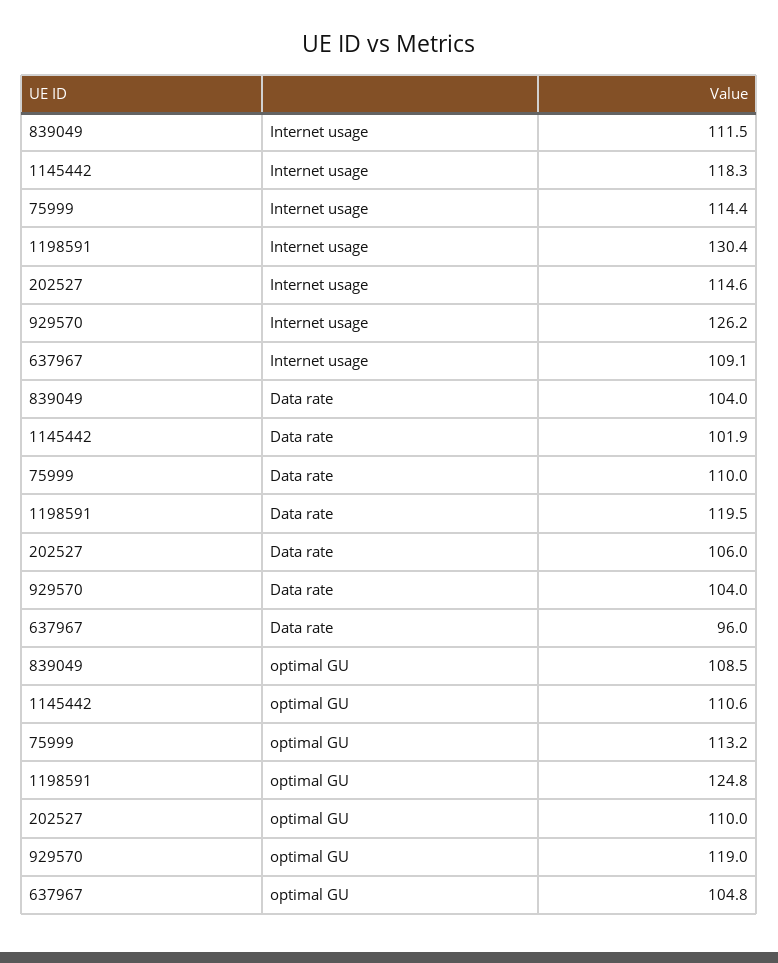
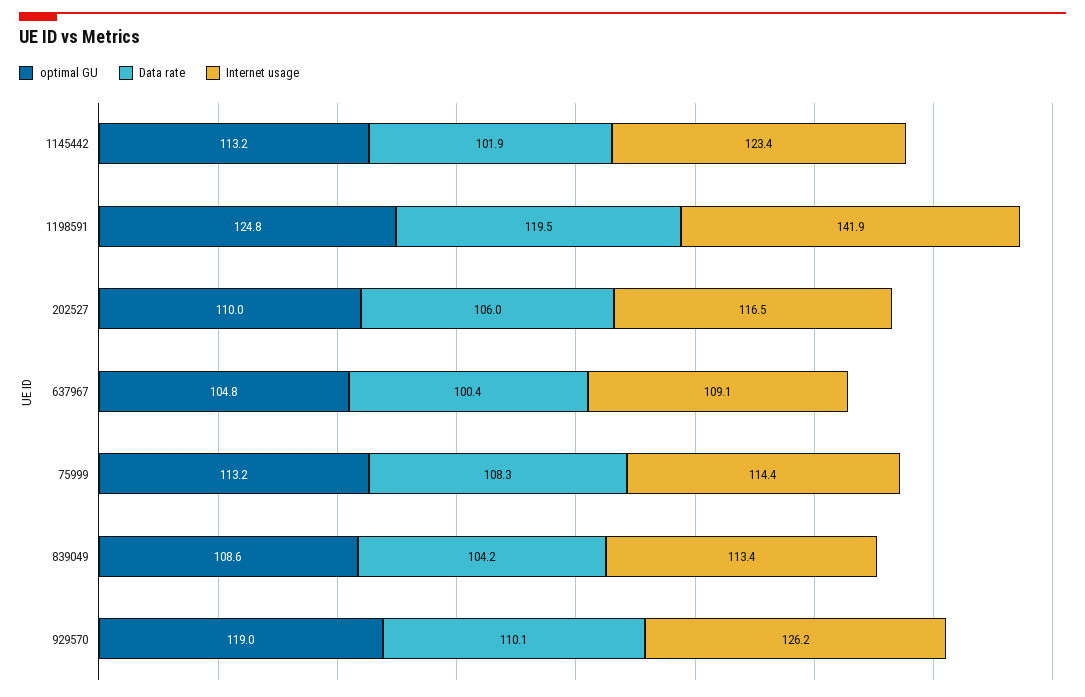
Internet usage, 839049: 111.5 -> 113.4
Internet usage, 1145442: 118.3 -> 123.4
Internet usage, 1198591: 130.4 -> 141.9
Internet usage, 202527: 114.6 -> 116.5
Data rate, 839049: 104 -> 104.2
Data rate, 75999: 110 -> 108.3
Data rate, 929570: 104 -> 110.1
Data rate, 637967: 96 -> 100.4
optimal GU, 839049: 108.5 -> 108.6
optimal GU, 1145442: 110.6 -> 113.2

